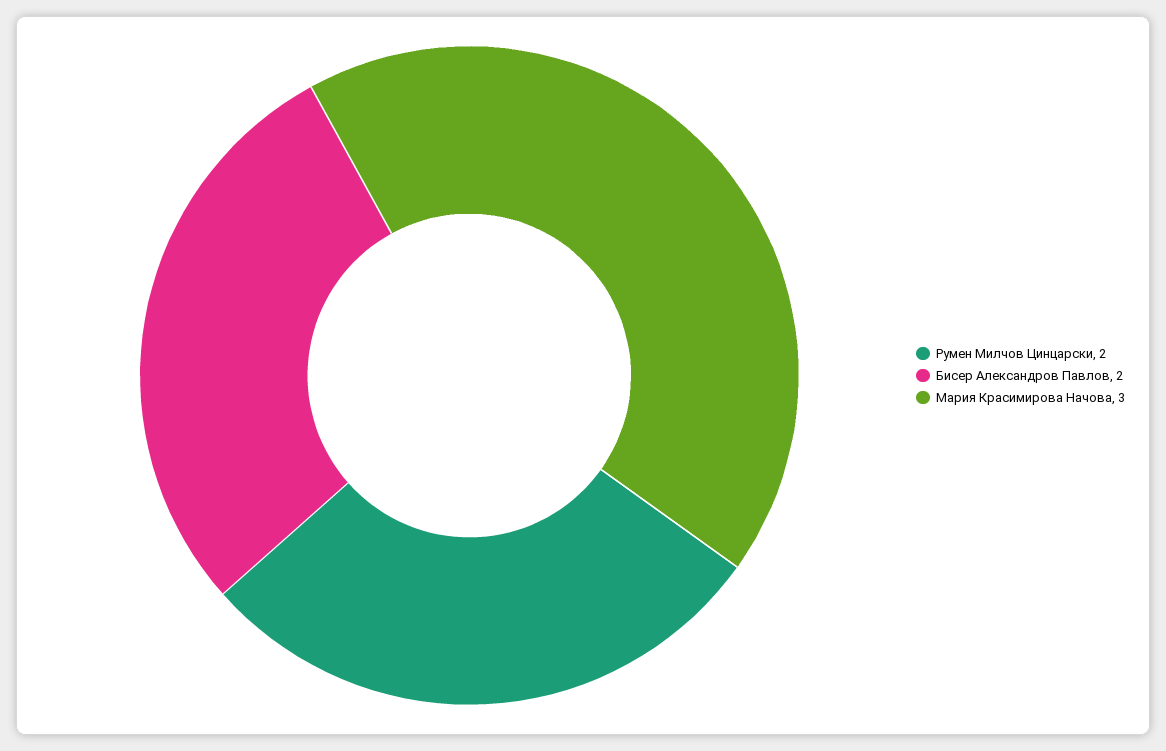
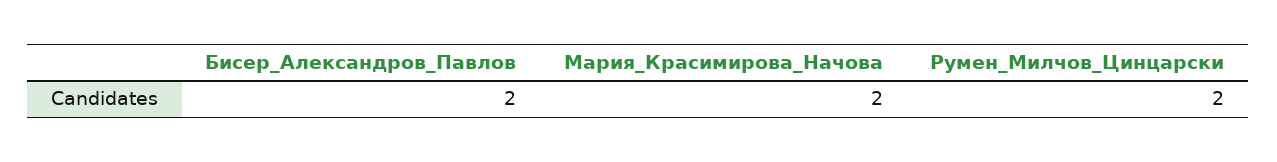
Мария Красимирова Начова: 3 -> 2

